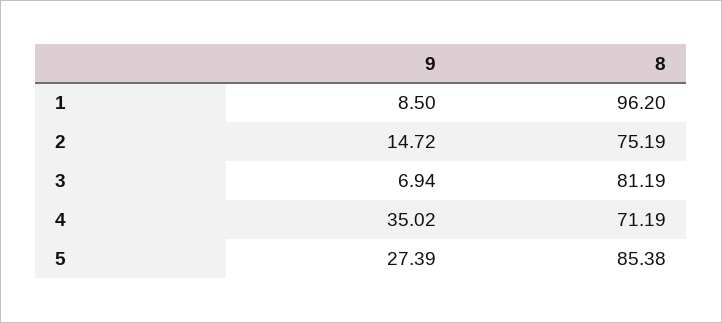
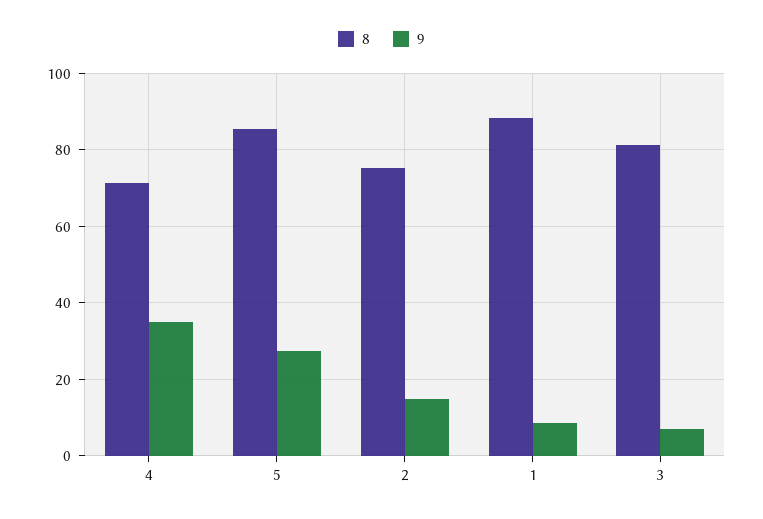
8, 1: 96.2 -> 88

